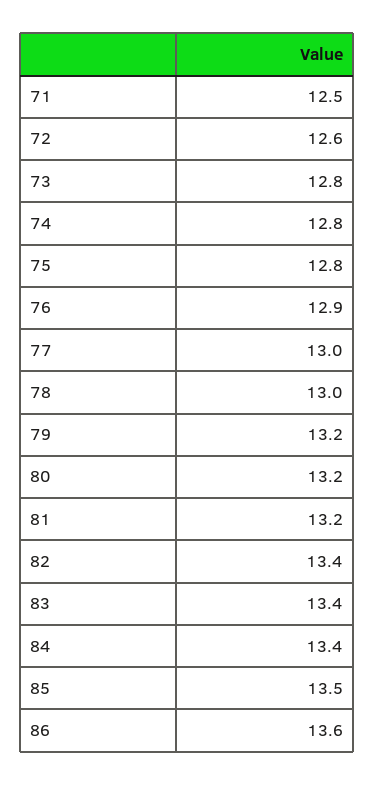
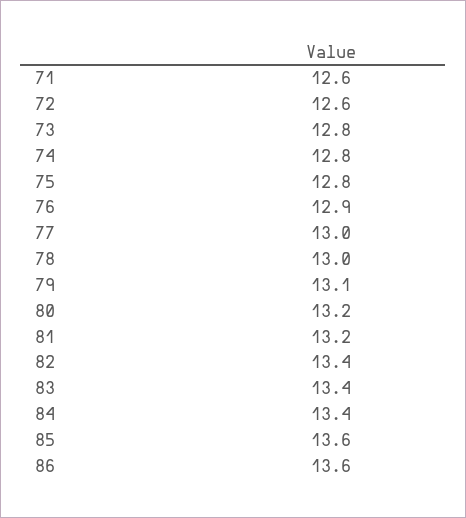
71: 12.5 -> 12.6
79: 13.2 -> 13.1
85: 13.5 -> 13.6

